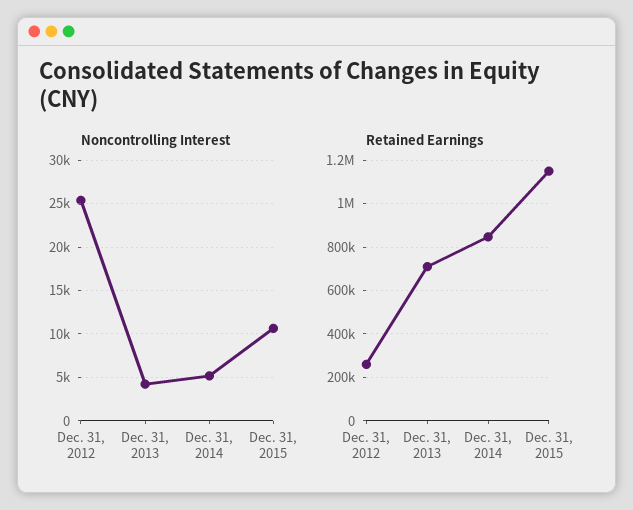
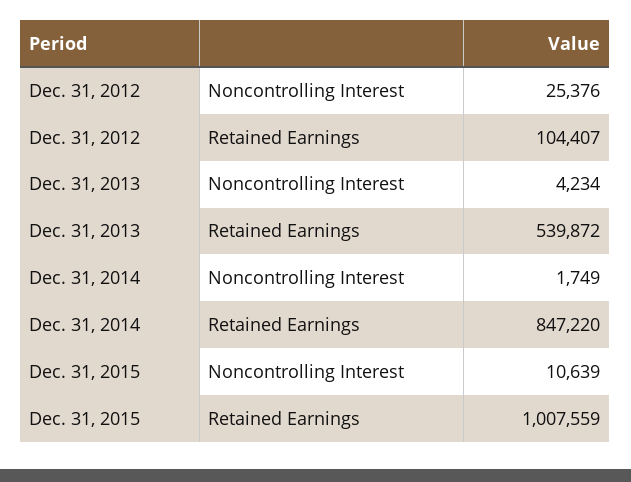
Noncontrolling Interest, Dec. 31, 2014: 5000 -> 1749
Retained Earnings, Dec. 31, 2012: 250000 -> 104407
Retained Earnings, Dec. 31, 2013: 700000 -> 539872
Retained Earnings, Dec. 31, 2015: 1150000 -> 1007559

